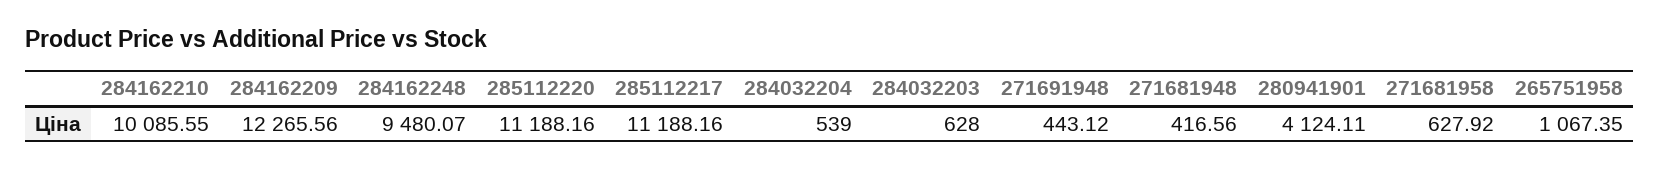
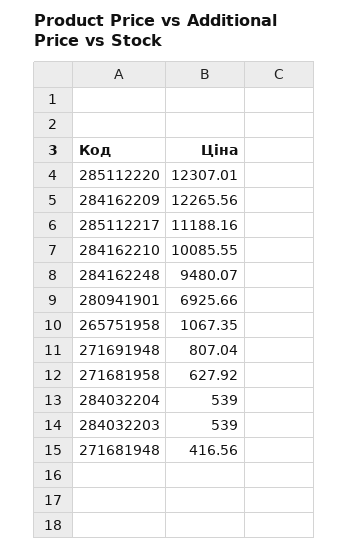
285112220: 11188.16 -> 12307.01
284032203: 628 -> 539
271691948: 443.12 -> 807.04
280941901: 4124.11 -> 6925.66

